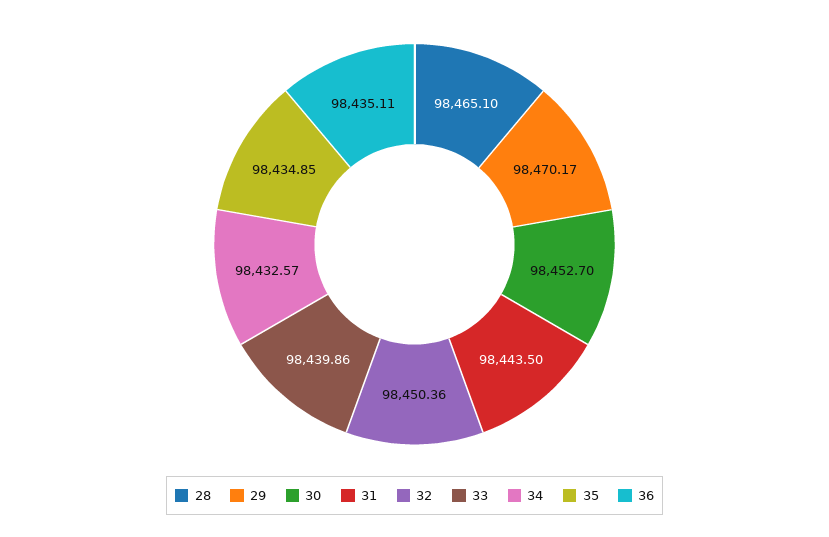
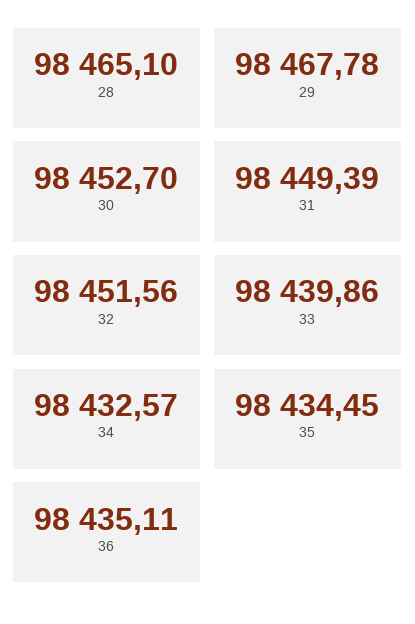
29: 98470.17 -> 98467.78
31: 98443.5 -> 98449.39
32: 98450.36 -> 98451.56
35: 98434.85 -> 98434.45

